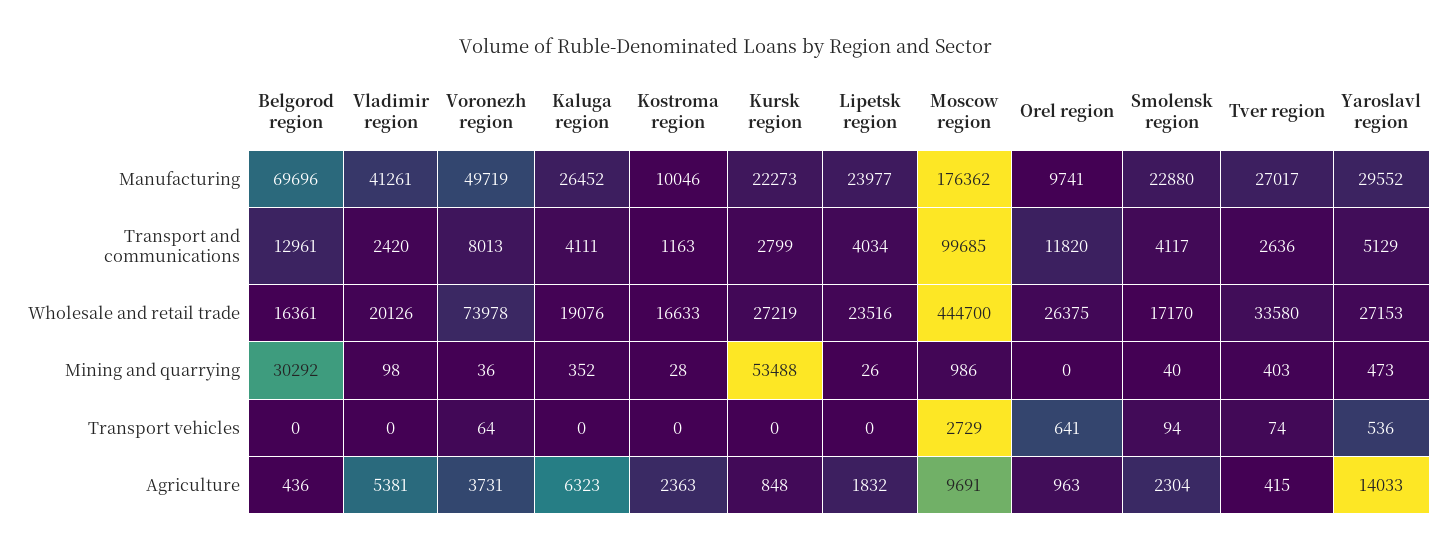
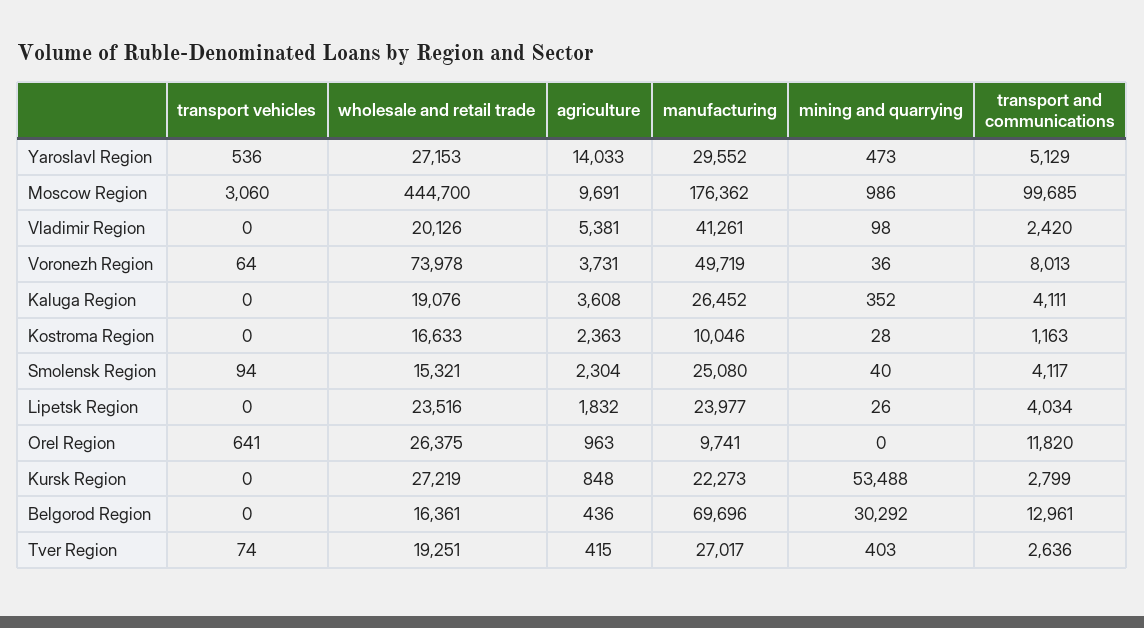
Smolensk region, Manufacturing: 22880 -> 25080
Smolensk region, Wholesale and retail trade: 17170 -> 15321
Tver region, Wholesale and retail trade: 33580 -> 19251
Moscow region, Transport vehicles: 2729 -> 3060
Kaluga region, Agriculture: 6323 -> 3608

